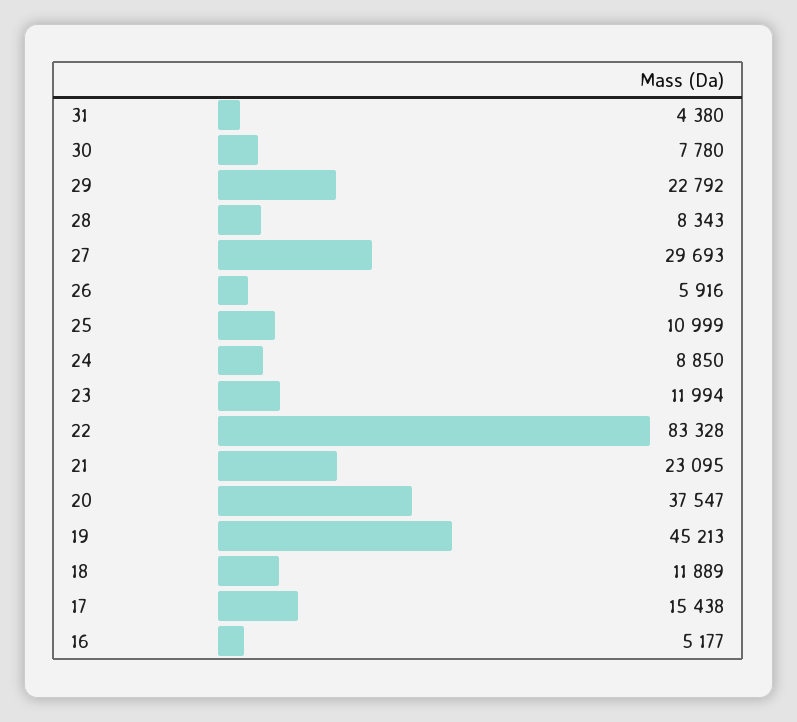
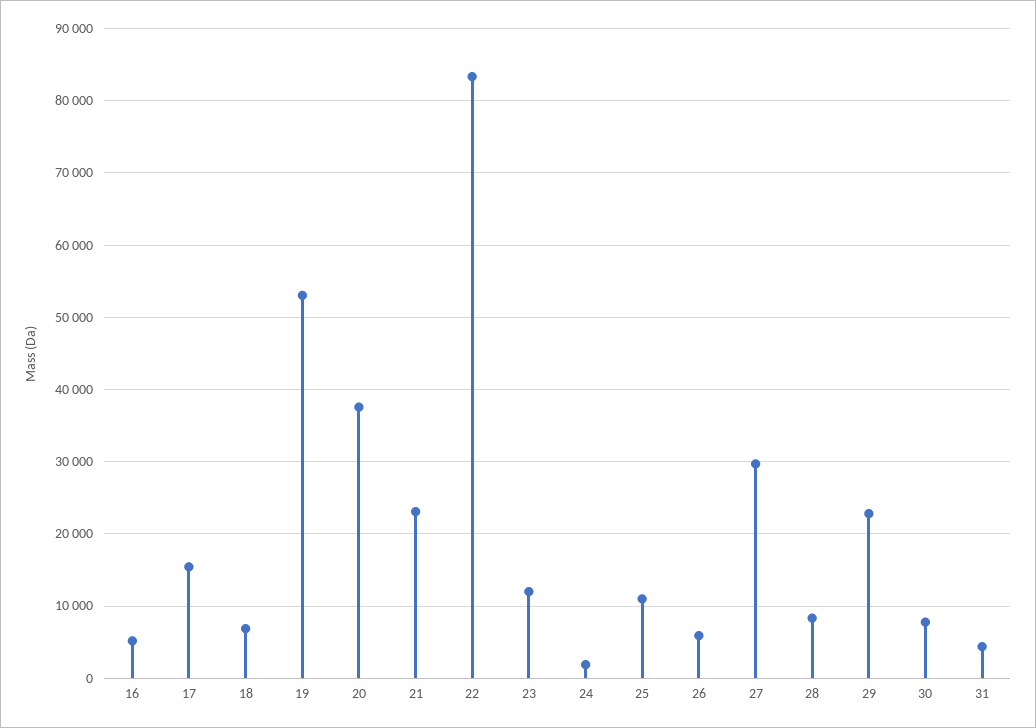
24: 8850 -> 2000
19: 45213 -> 53000
18: 11889 -> 7000

